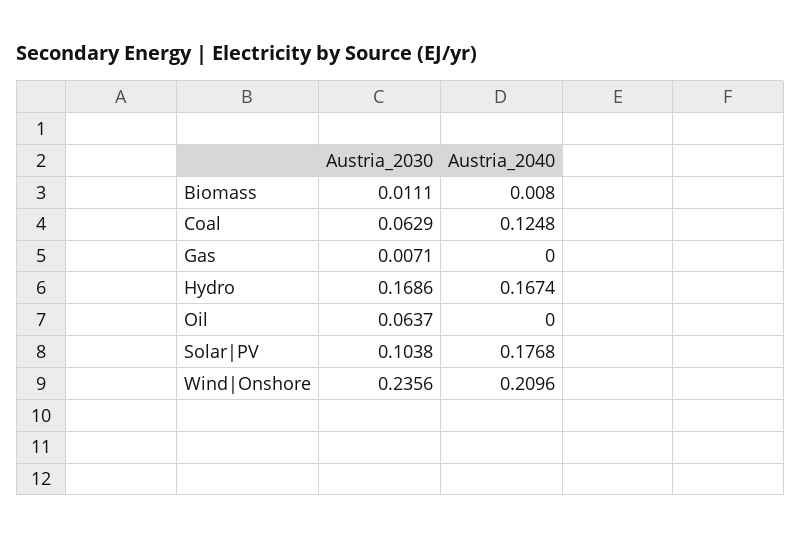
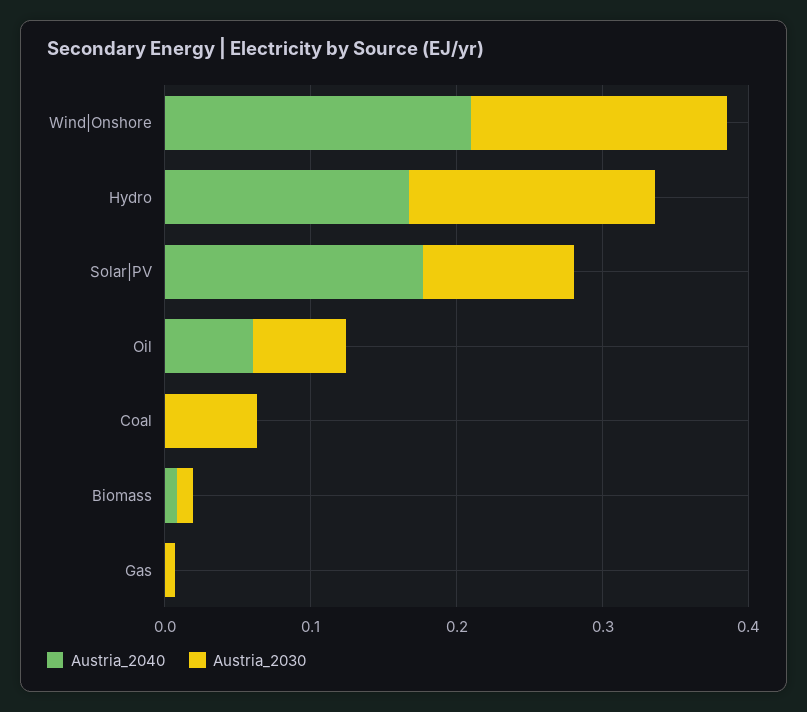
Austria_2040, Coal: 0.1248 -> 0
Austria_2040, Oil: 0 -> 0.06
Austria_2030, Wind|Onshore: 0.2356 -> 0.18

